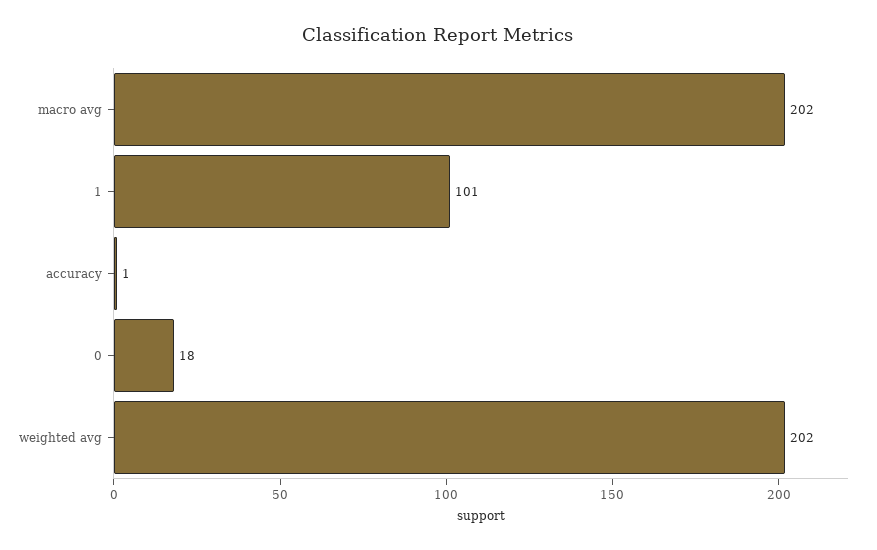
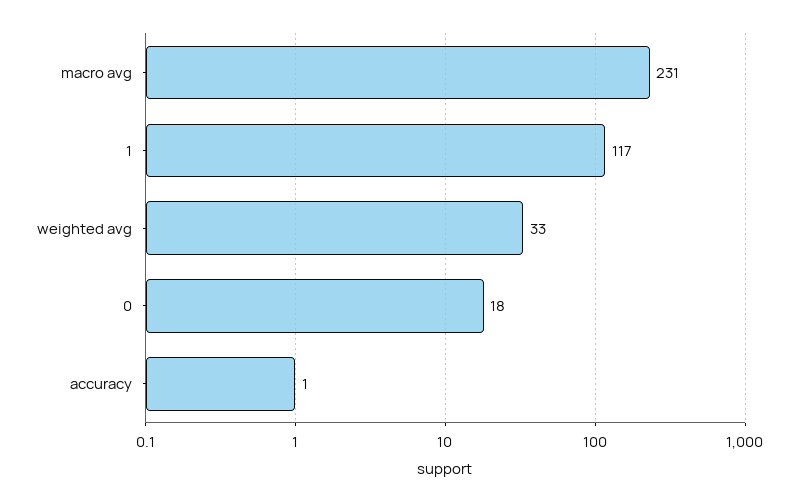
macro avg: 202 -> 231
1: 101 -> 117
weighted avg: 202 -> 33

